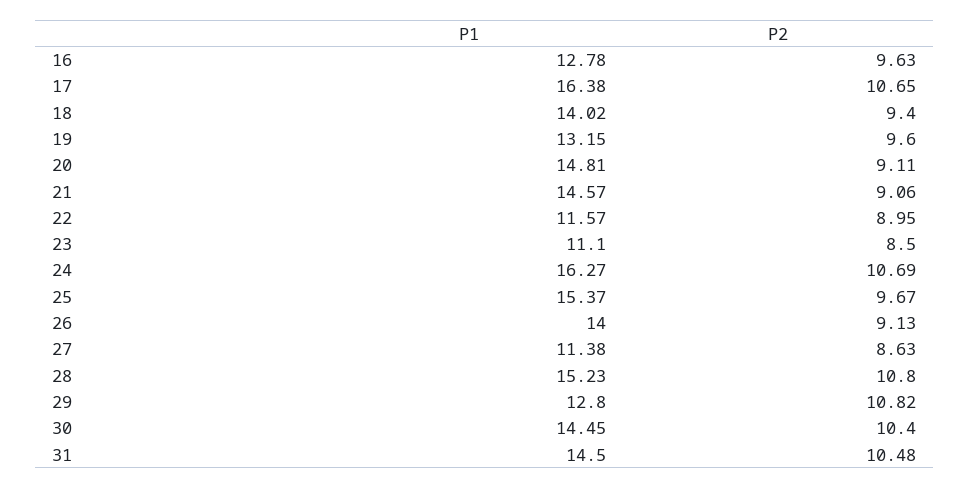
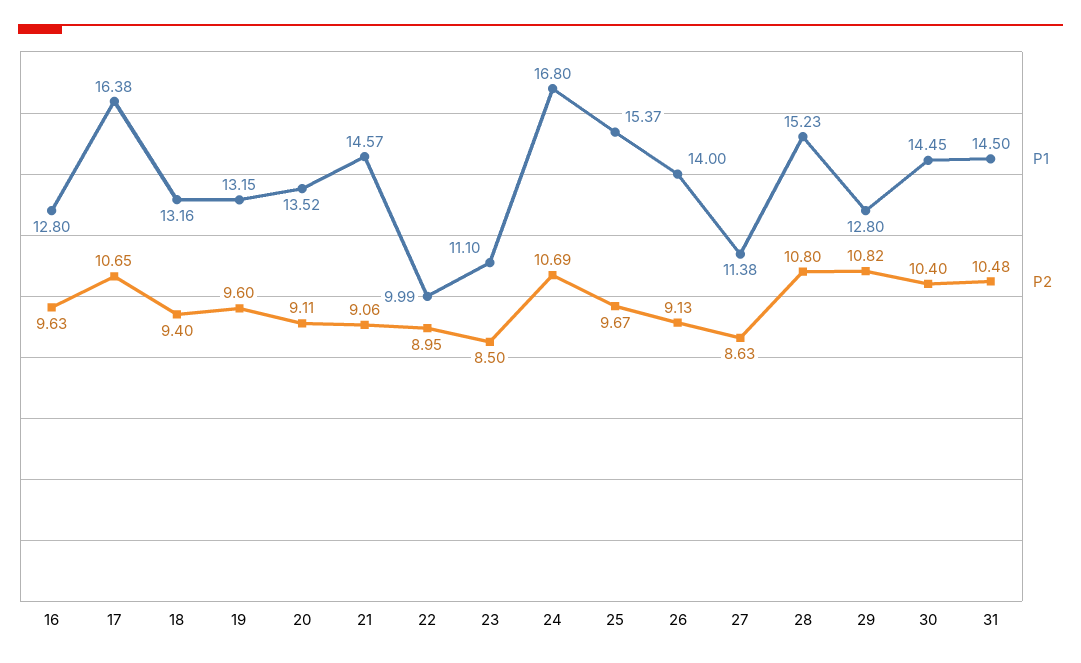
P1, 16: 12.78 -> 12.8
P1, 18: 14.02 -> 13.16
P1, 20: 14.81 -> 13.52
P1, 22: 11.57 -> 9.99
P1, 24: 16.27 -> 16.8

